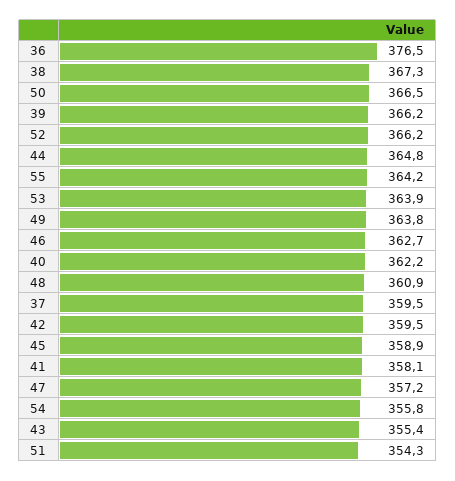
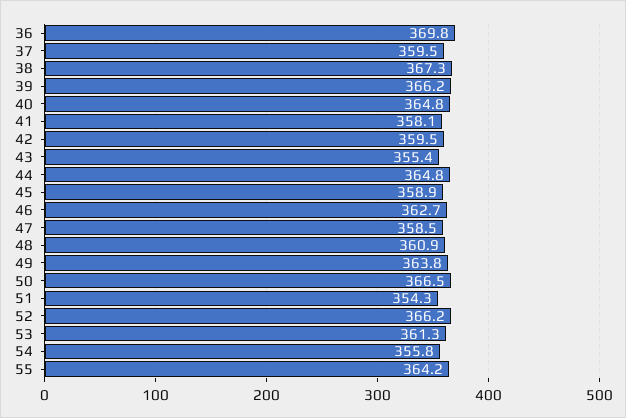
36: 376.5 -> 369.8
53: 363.9 -> 361.3
40: 362.2 -> 364.8
47: 357.2 -> 358.5

